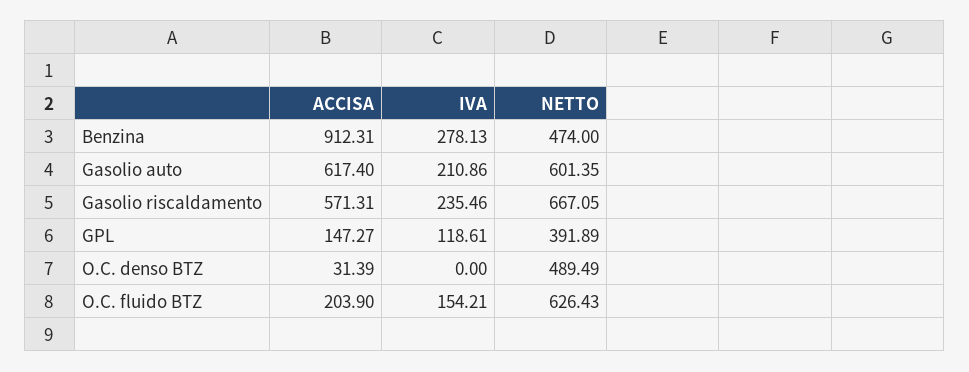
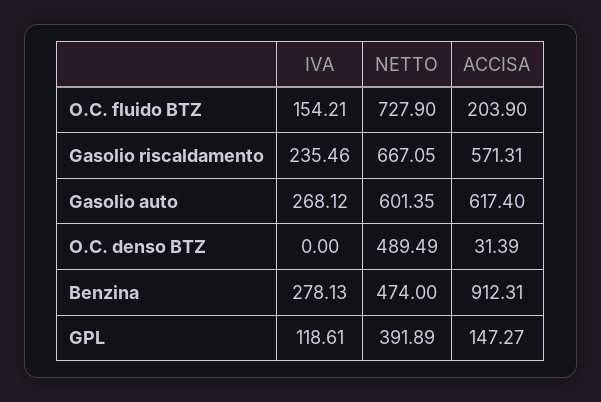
IVA, Gasolio auto: 210.86 -> 268.12
NETTO, O.C. fluido BTZ: 626.43 -> 727.9

